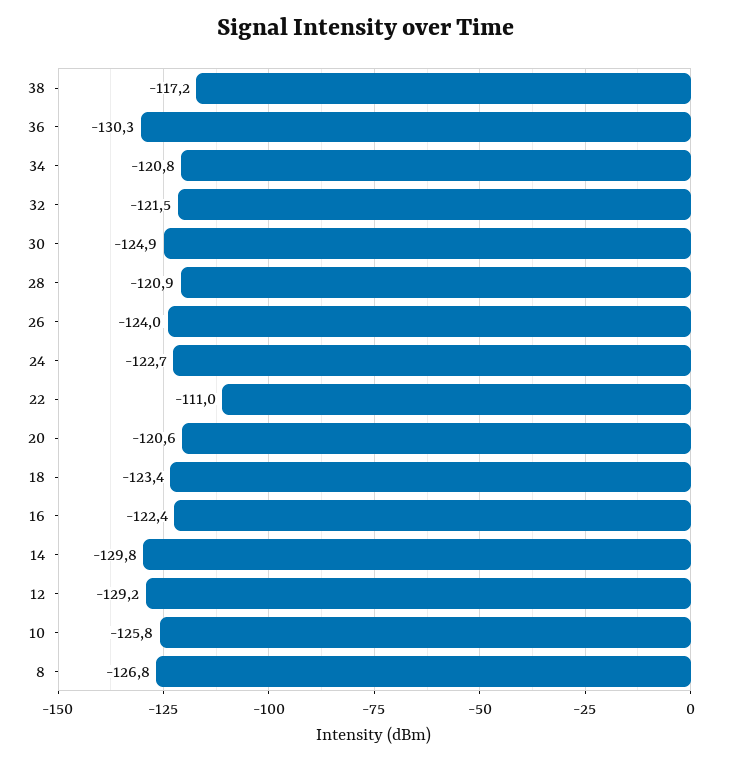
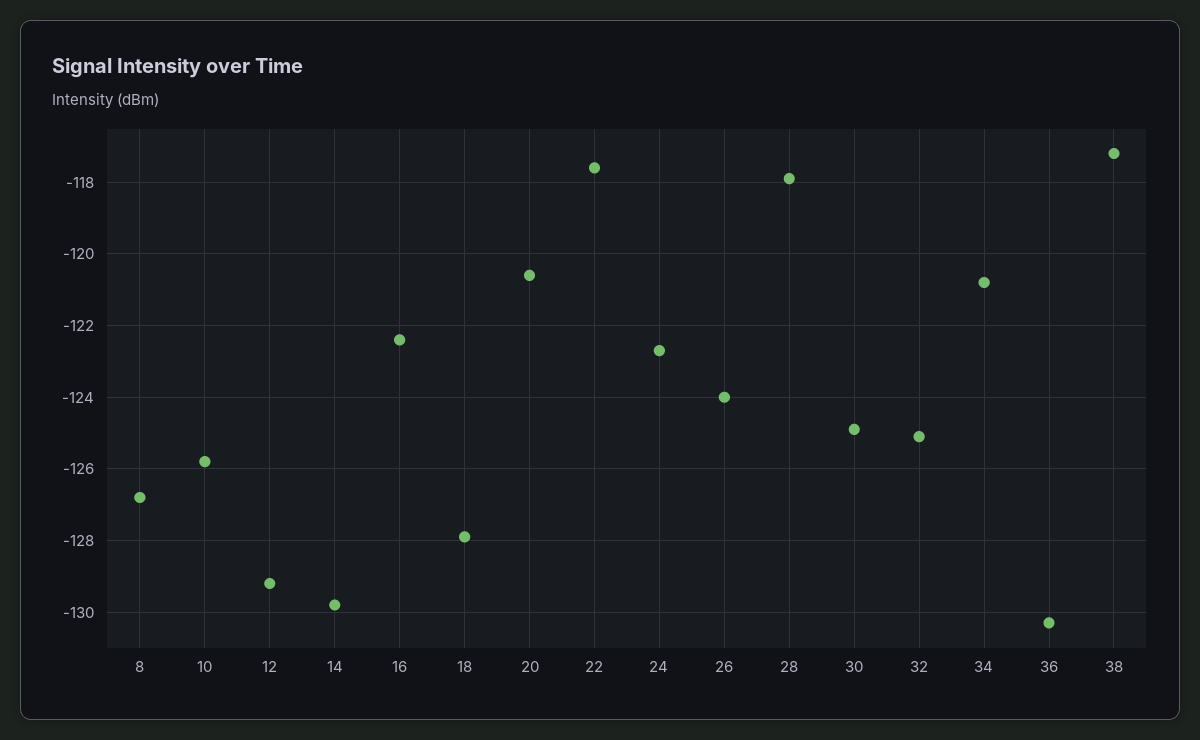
32: -121.5 -> -125
28: -120.9 -> -118
22: -111 -> -117.5
18: -123.4 -> -128

